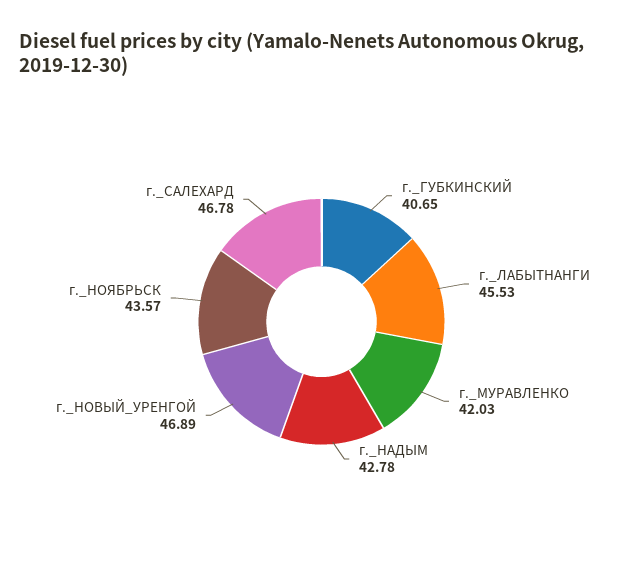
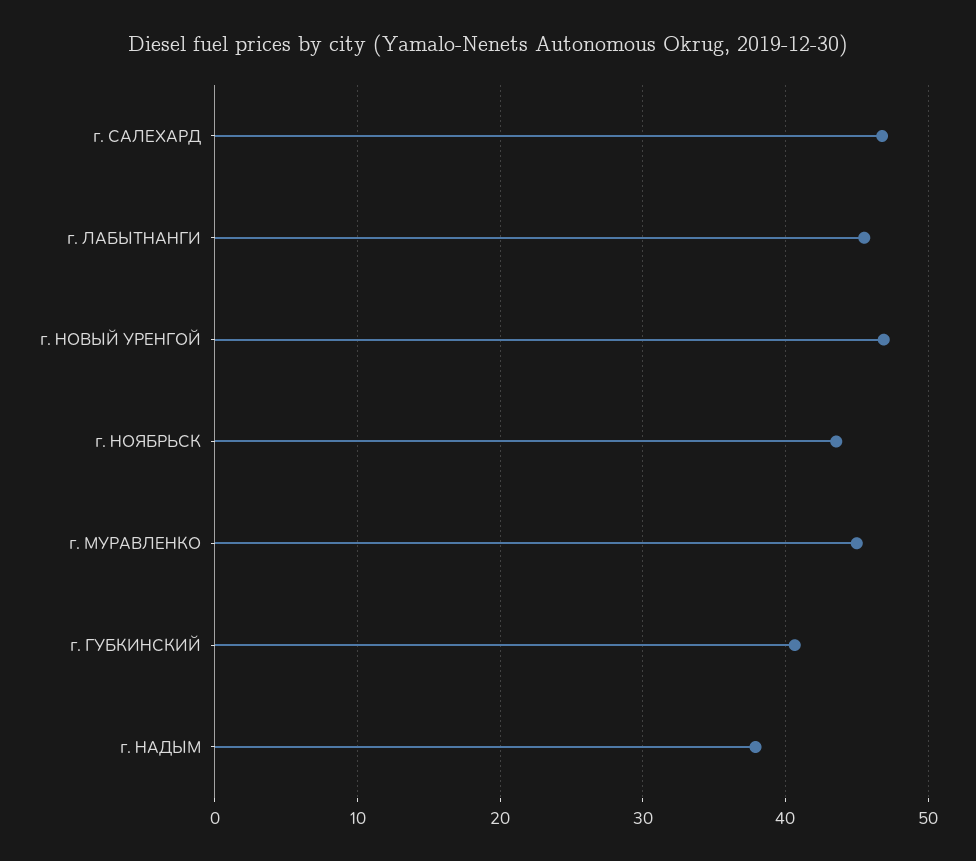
г._МУРАВЛЕНКО: 42.03 -> 45
г._НАДЫМ: 42.78 -> 38

